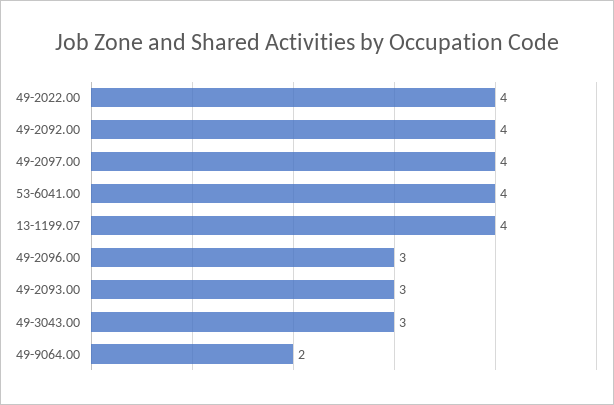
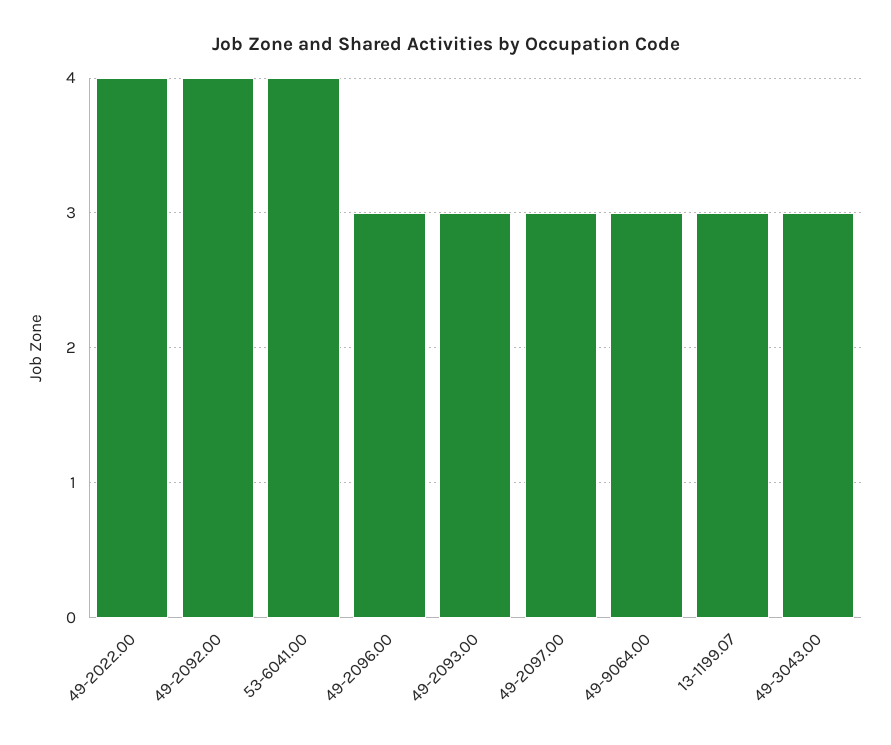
49-2097.00: 4 -> 3
13-1199.07: 4 -> 3
49-9064.00: 2 -> 3

